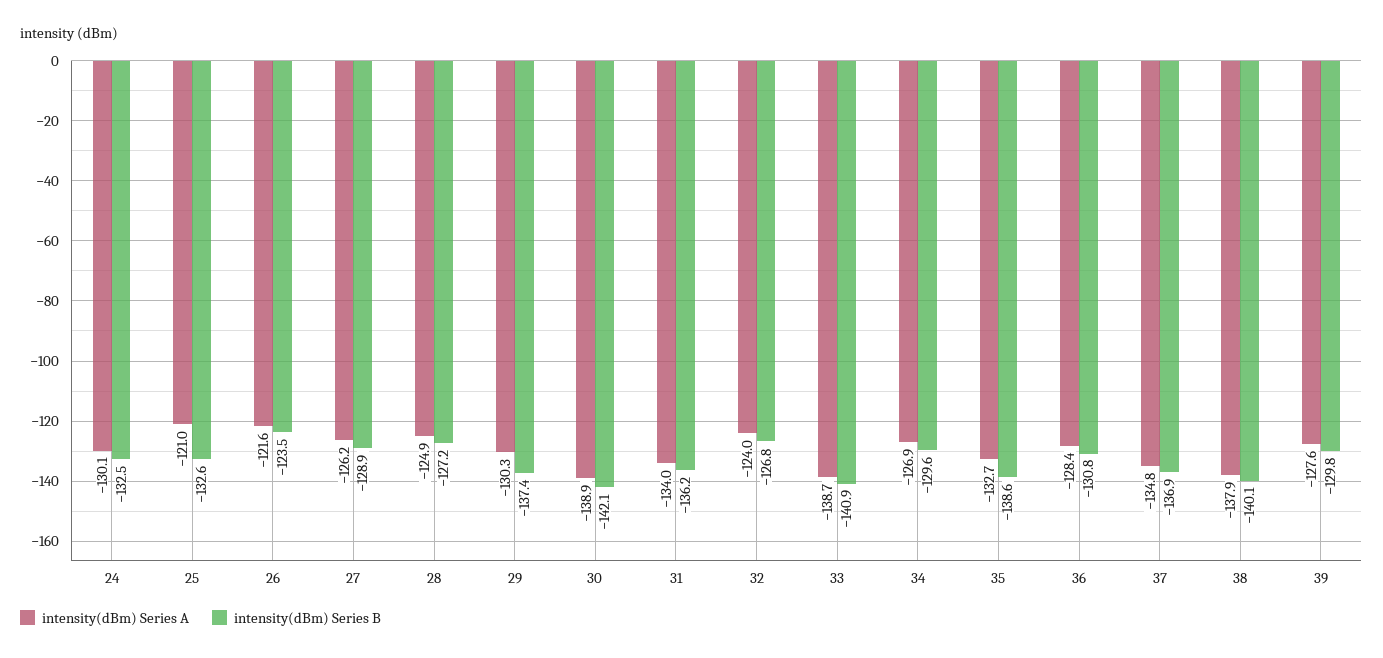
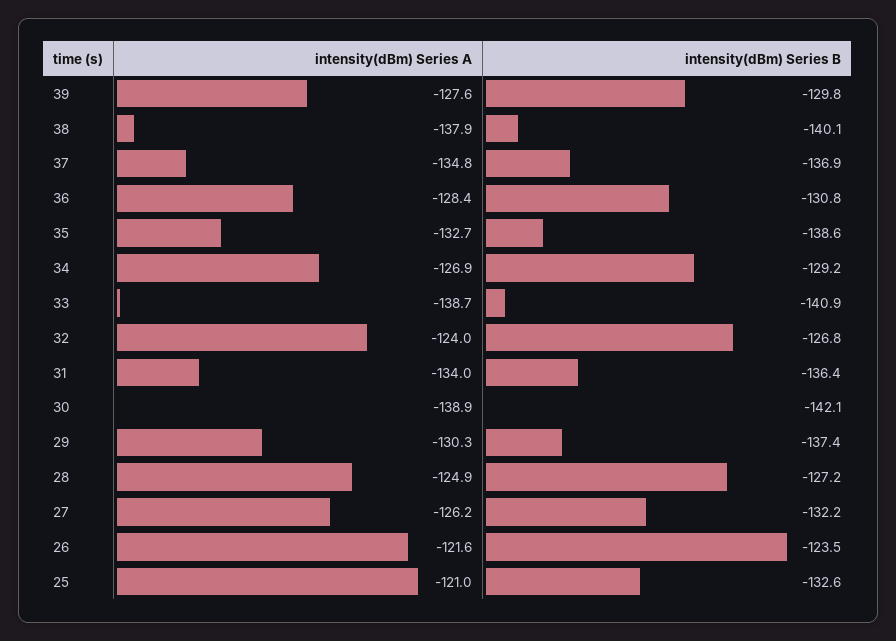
intensity(dBm) Series A, 24: -130.1 -> none
intensity(dBm) Series B, 24: -132.5 -> none
intensity(dBm) Series B, 27: -128.9 -> -132.2
intensity(dBm) Series B, 31: -136.2 -> -136.4
intensity(dBm) Series B, 34: -129.6 -> -129.2

